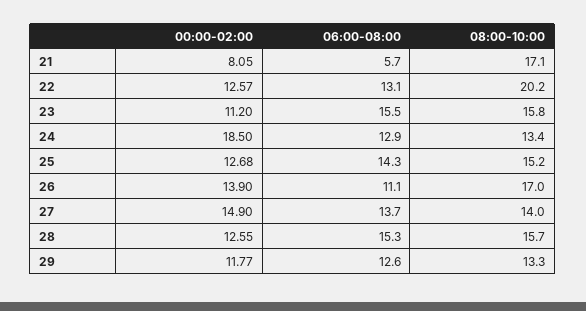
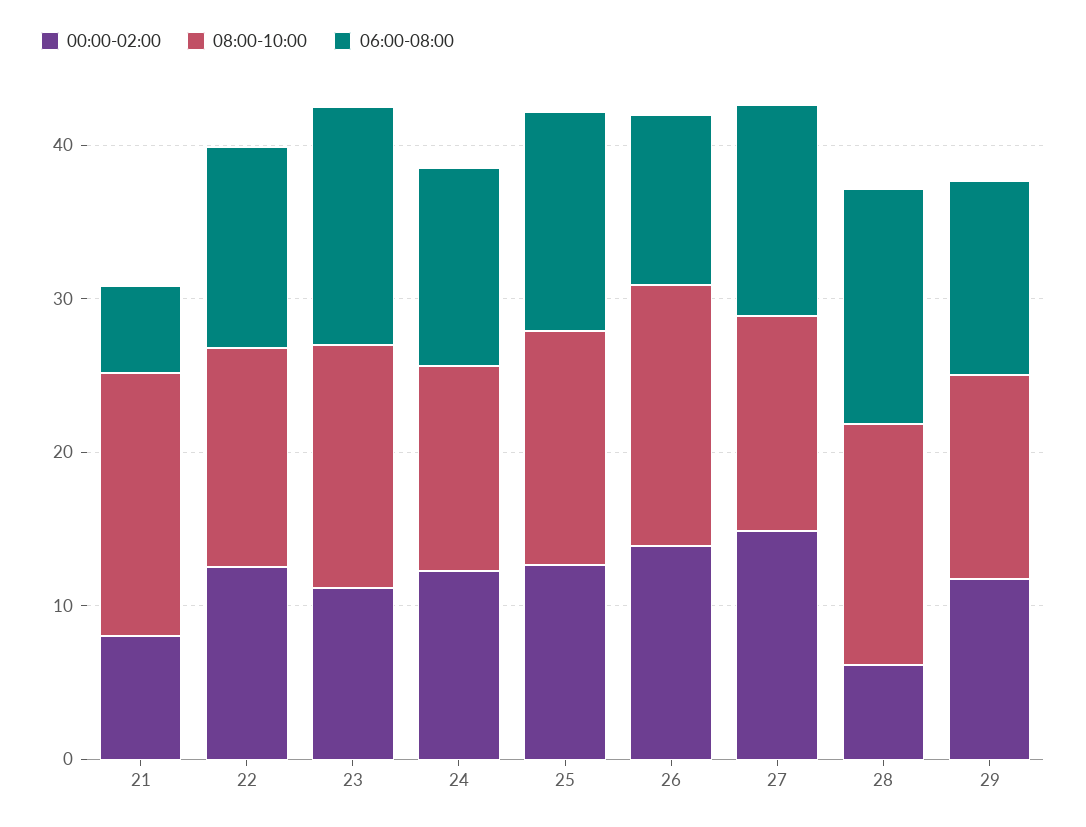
08:00-10:00, 22: 20.2 -> 14
00:00-02:00, 24: 18.5 -> 12
00:00-02:00, 28: 12.55 -> 6

